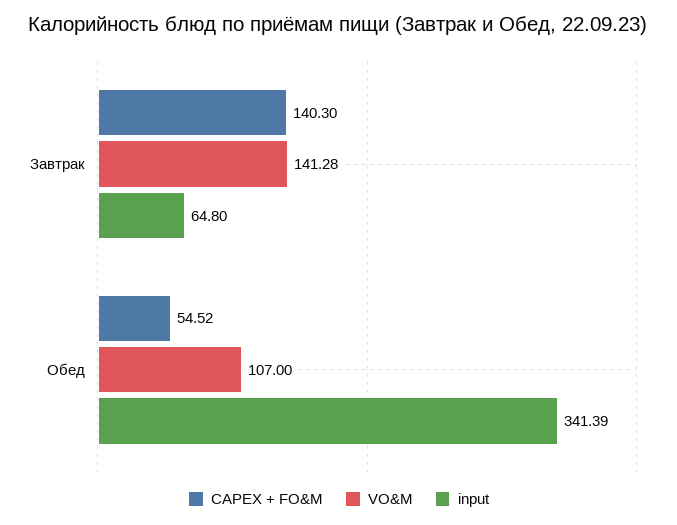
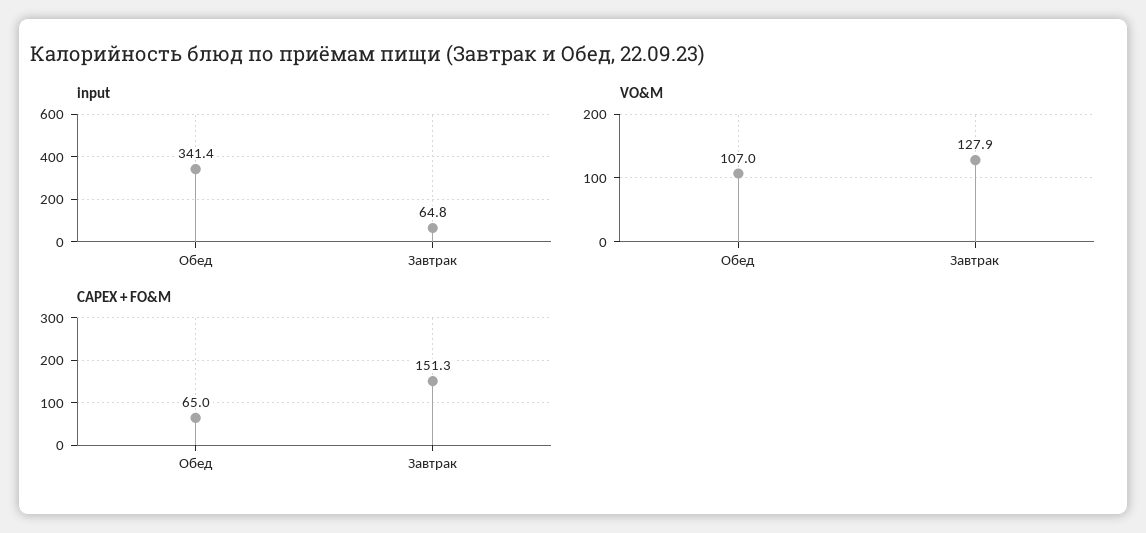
CAPEX + FO&M, Завтрак: 140.3 -> 151.3
VO&M, Завтрак: 141.28 -> 127.9
CAPEX + FO&M, Обед: 54.52 -> 65

